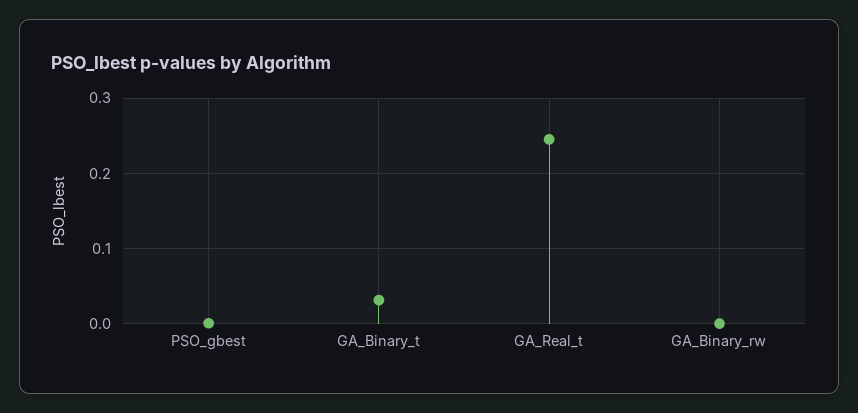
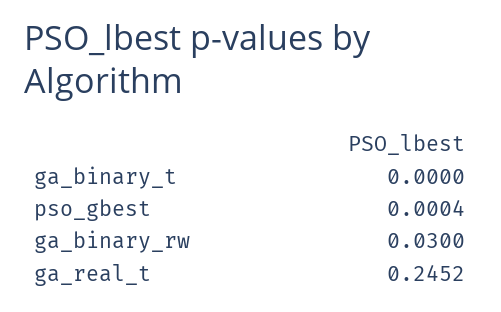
GA_Binary_t: 0.03 -> 0
GA_Binary_rw: 0 -> 0.03

